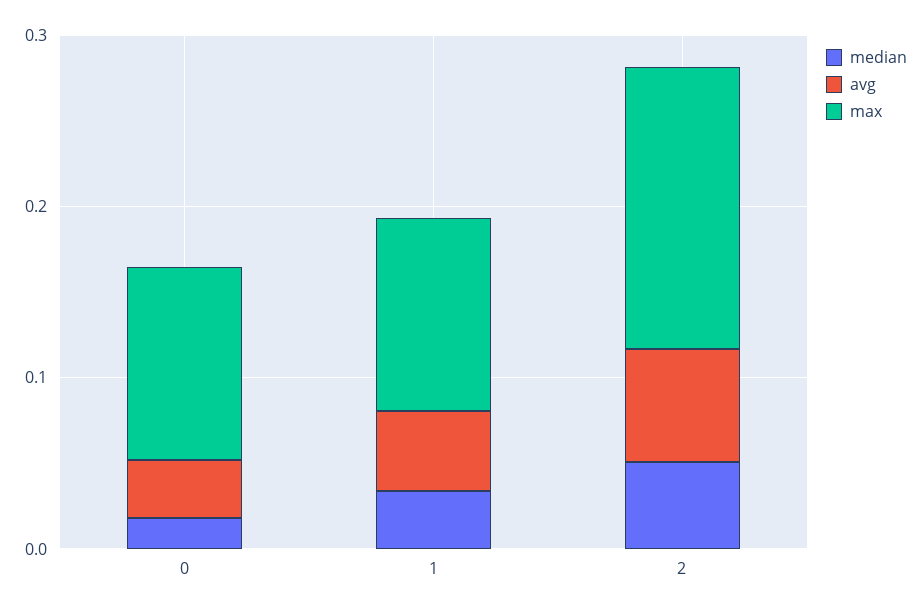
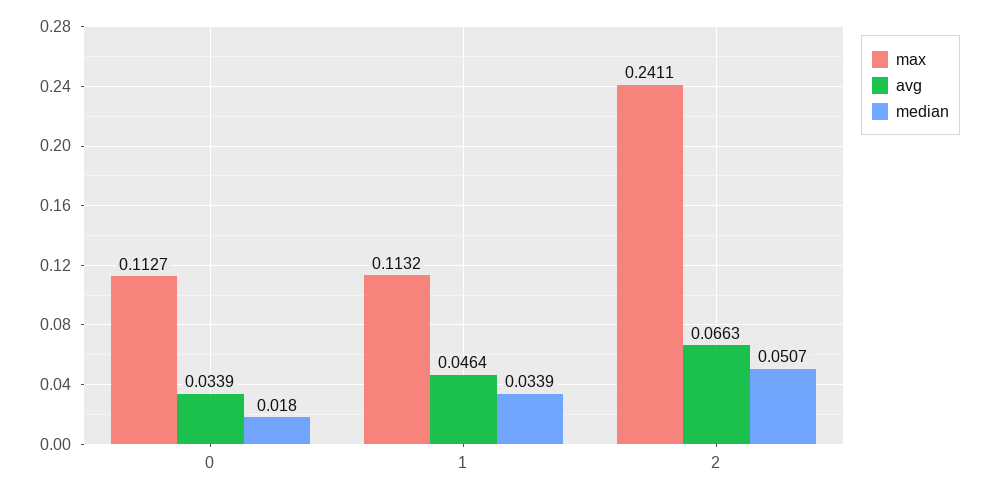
max, 2: 0.16 -> 0.2411

